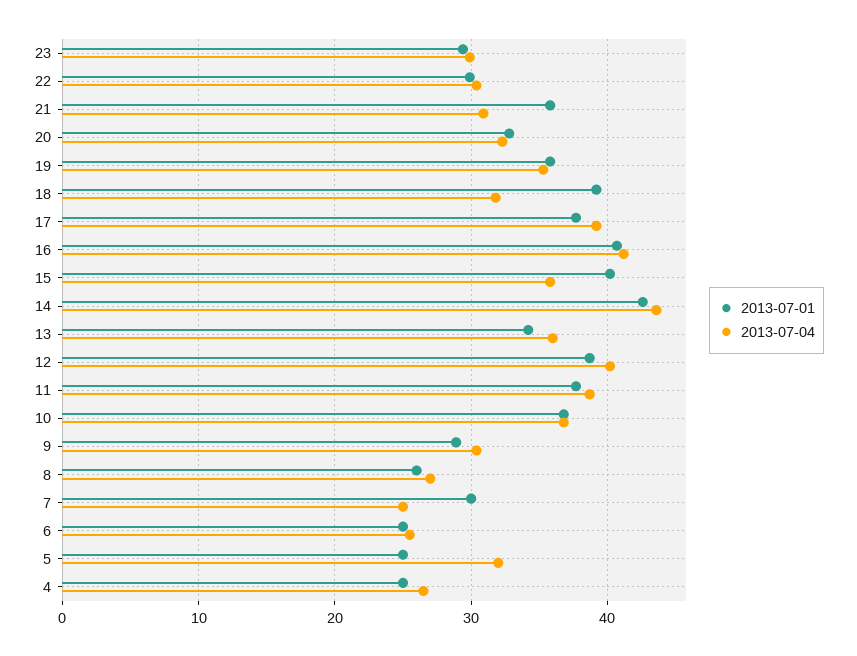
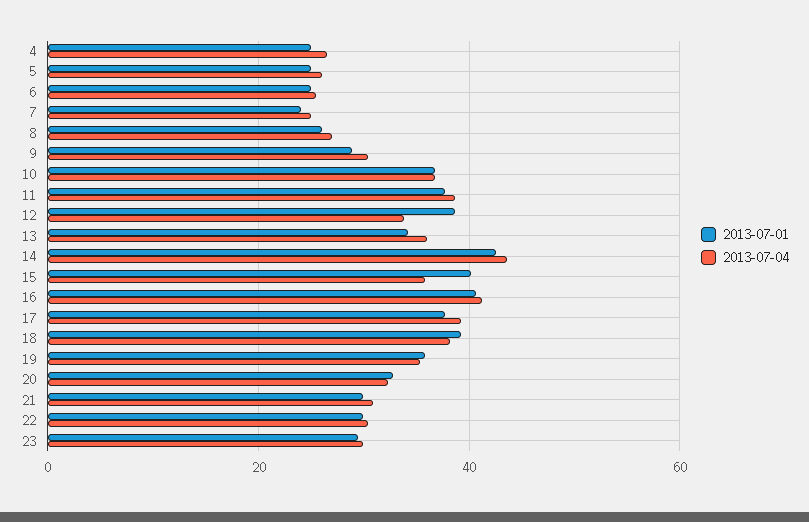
2013-07-01, 21: 36 -> 30
2013-07-04, 18: 32 -> 38
2013-07-04, 12: 40 -> 34
2013-07-01, 7: 30 -> 24
2013-07-04, 5: 32 -> 26

